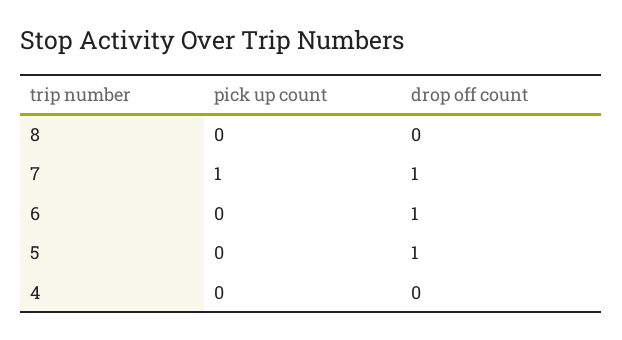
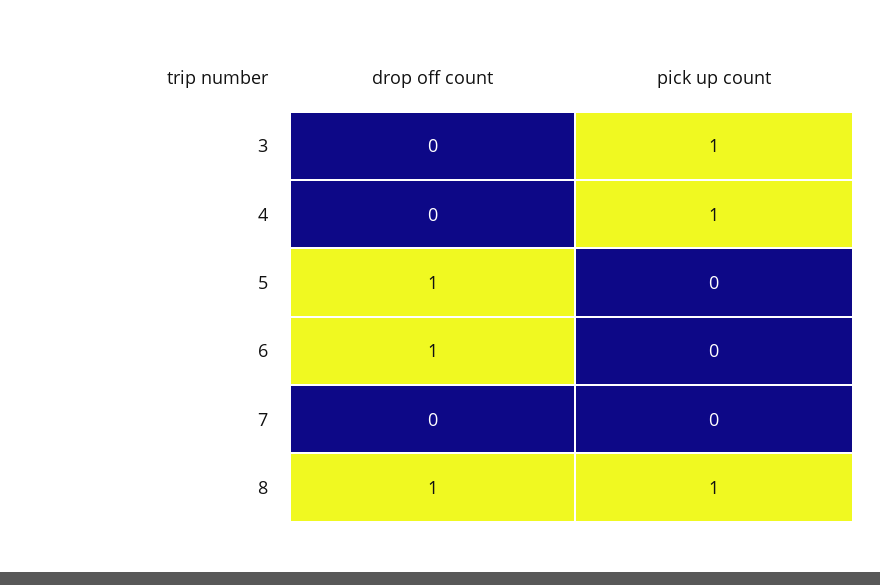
pick up count, 8: 0 -> 1
drop off count, 8: 0 -> 1
pick up count, 7: 1 -> 0
drop off count, 7: 1 -> 0
pick up count, 4: 0 -> 1
drop off count, 3: none -> 0
pick up count, 3: none -> 1

